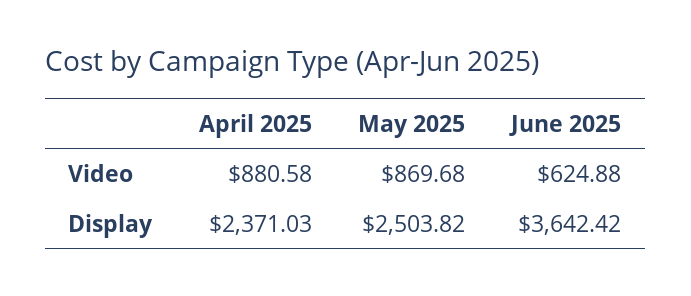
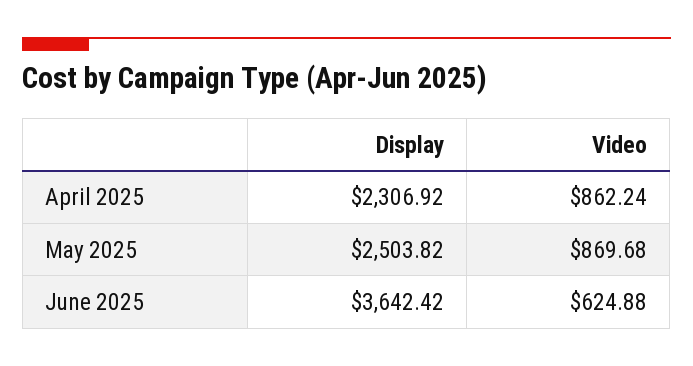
April 2025, Video: 880.58 -> 862.24
April 2025, Display: 2371.03 -> 2306.92

